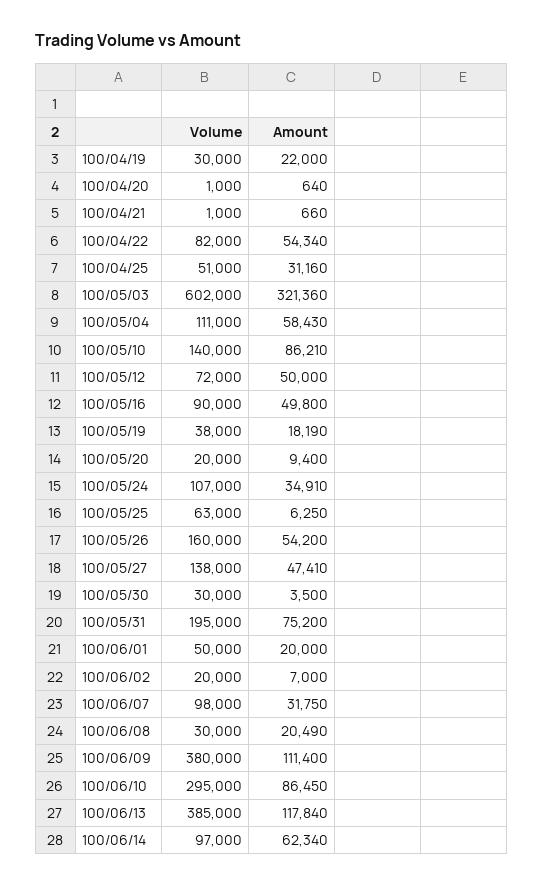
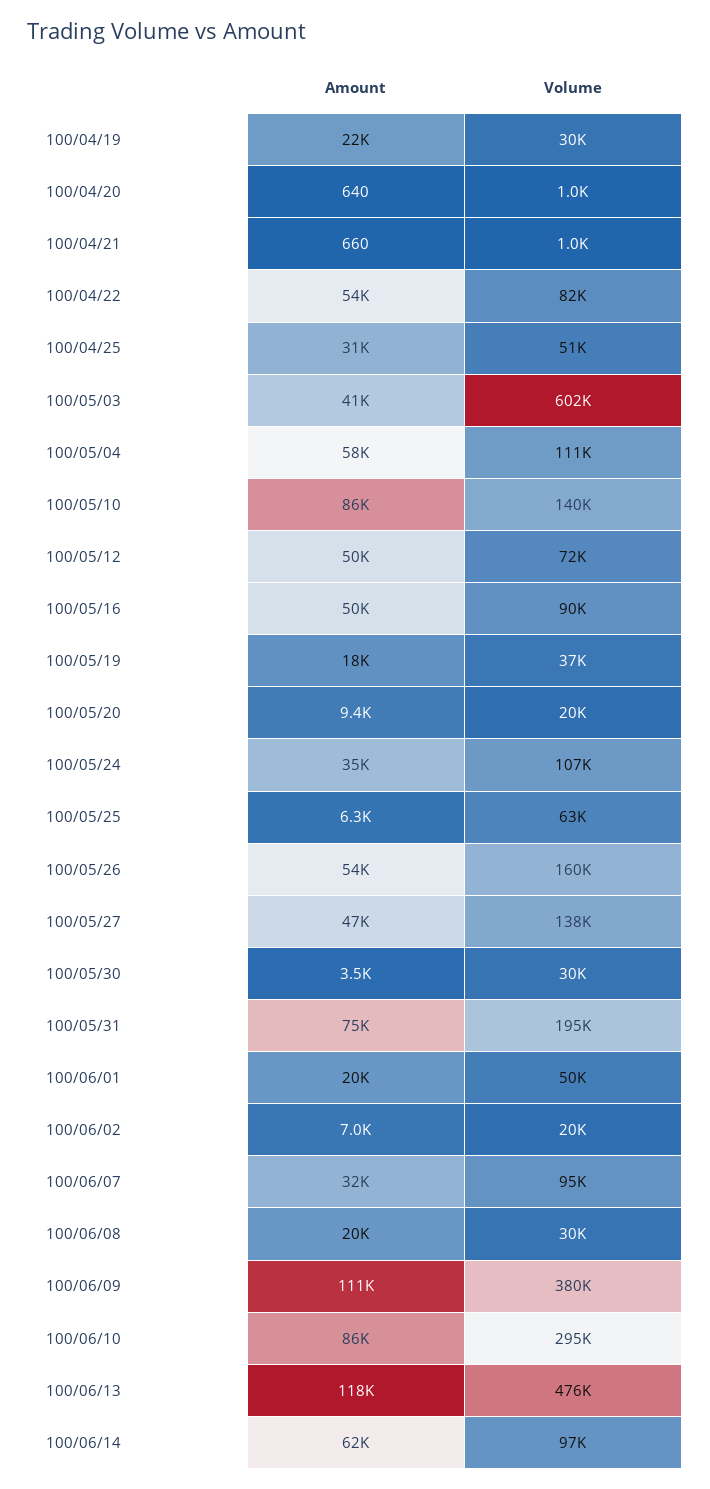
Amount, 100/05/03: 321360 -> 41000
Volume, 100/05/19: 38000 -> 37000
Volume, 100/06/07: 98000 -> 95000
Volume, 100/06/13: 385000 -> 476000

